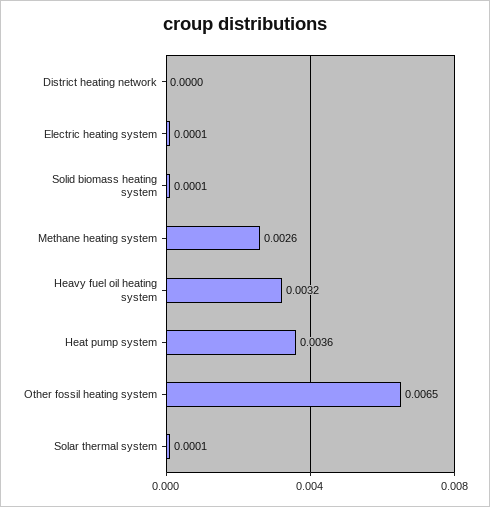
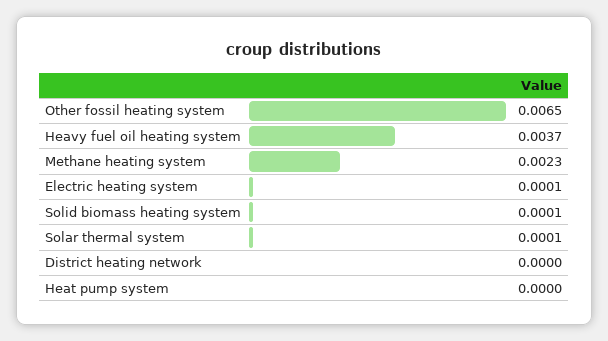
Methane heating system: 0.0026 -> 0.0023
Heavy fuel oil heating system: 0.0032 -> 0.0037
Heat pump system: 0.0036 -> 0

